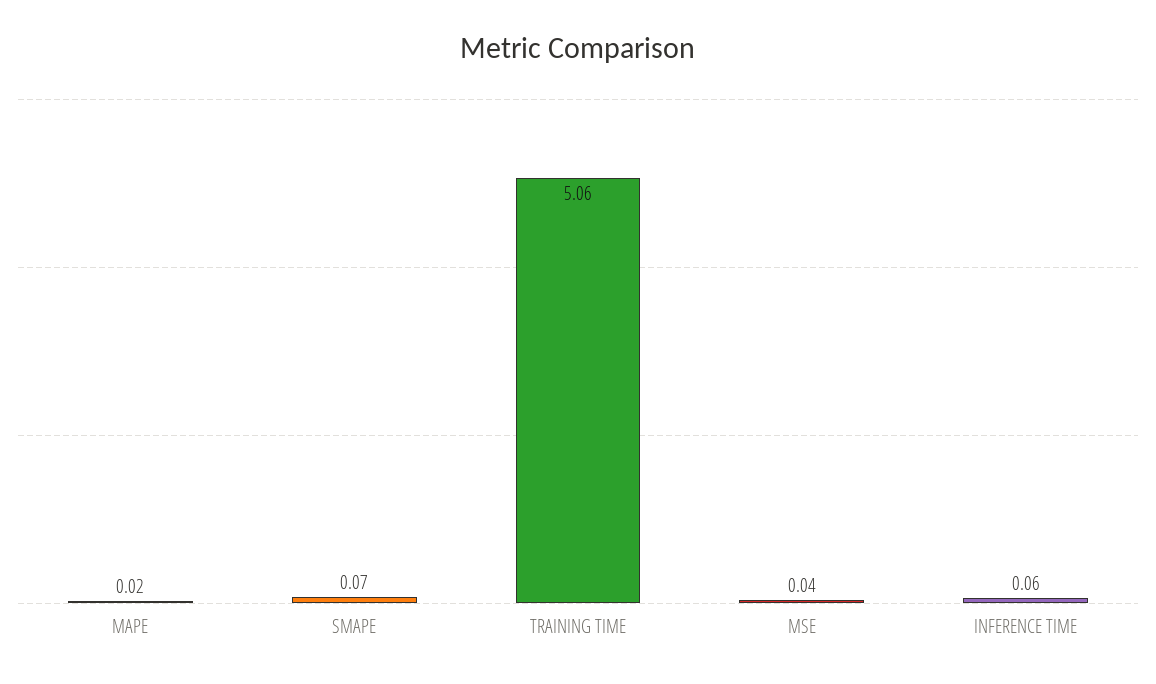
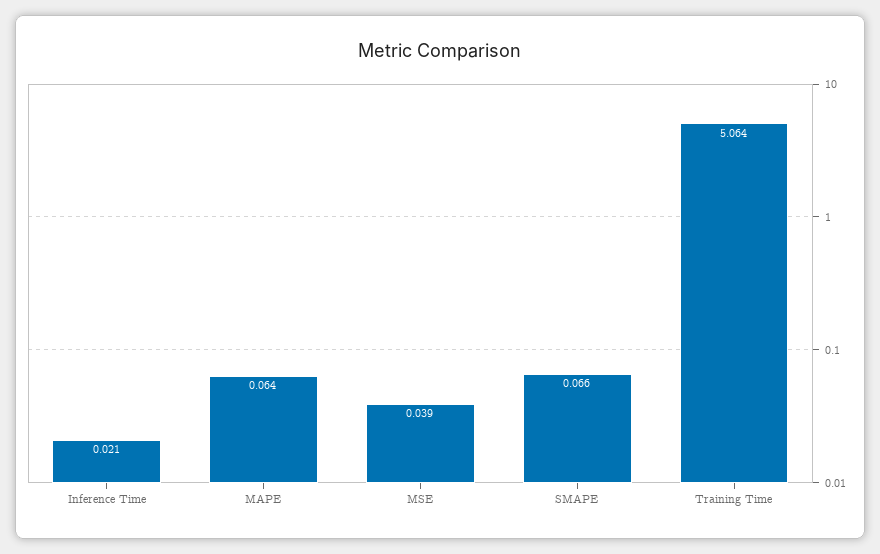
MAPE: 0.02 -> 0.064
INFERENCE TIME: 0.06 -> 0.021

